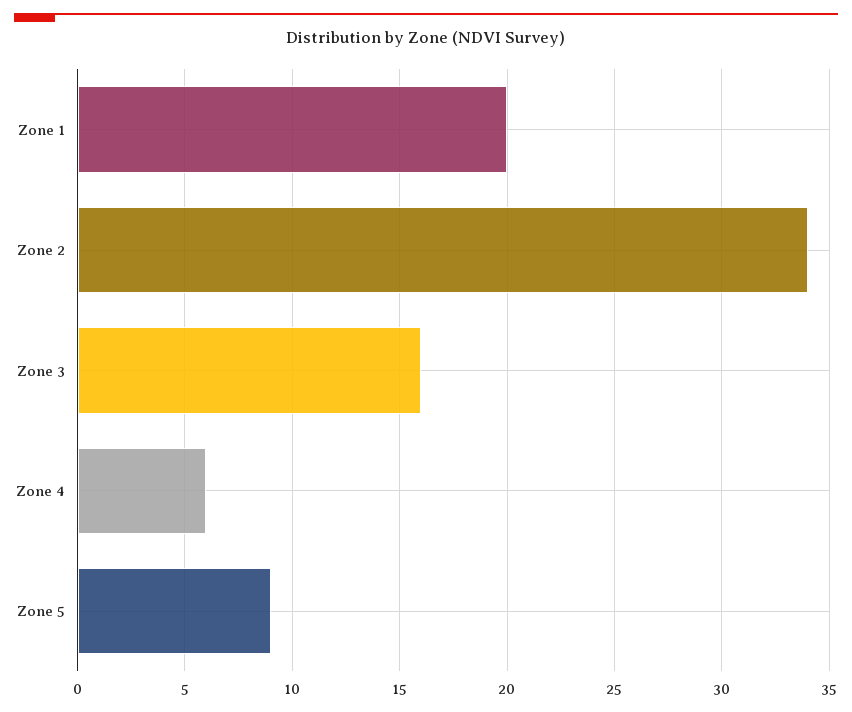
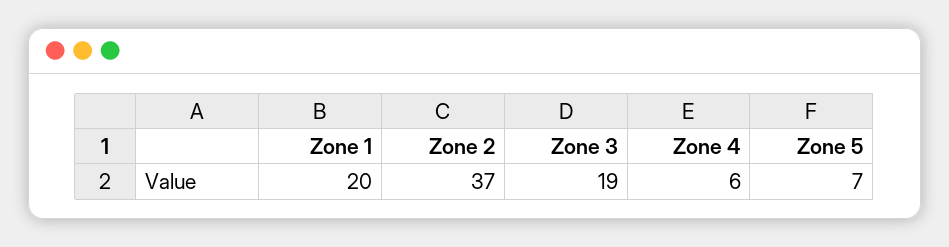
Zone 2: 34 -> 37
Zone 3: 16 -> 19
Zone 5: 9 -> 7

